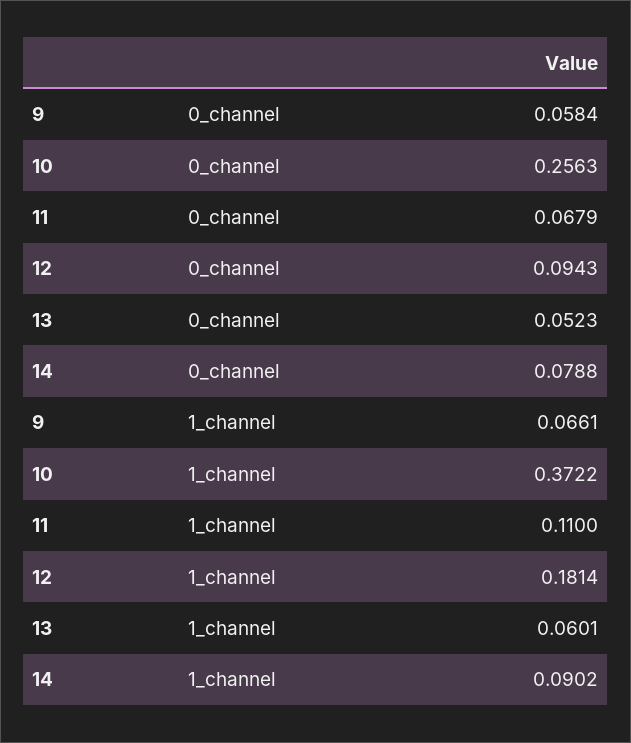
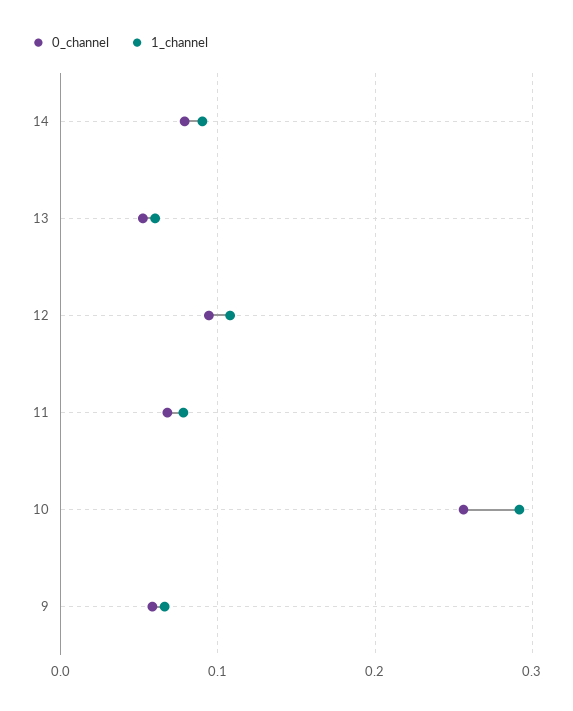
1_channel, 10: 0.3722 -> 0.29
1_channel, 11: 0.11 -> 0.08
1_channel, 12: 0.1814 -> 0.11

